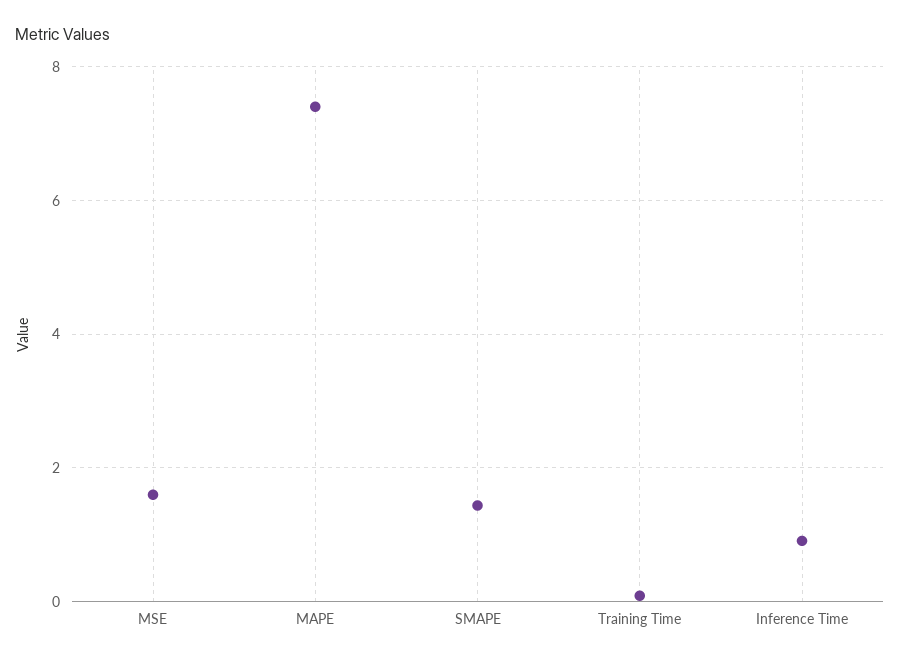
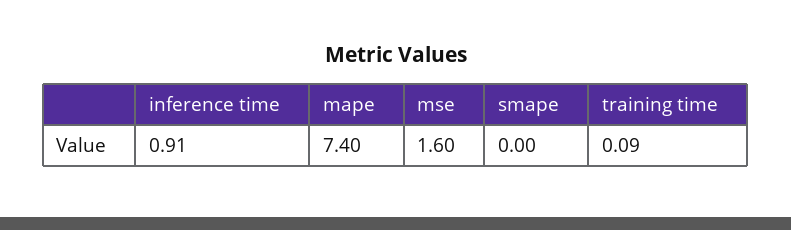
SMAPE: 1.4 -> 0

